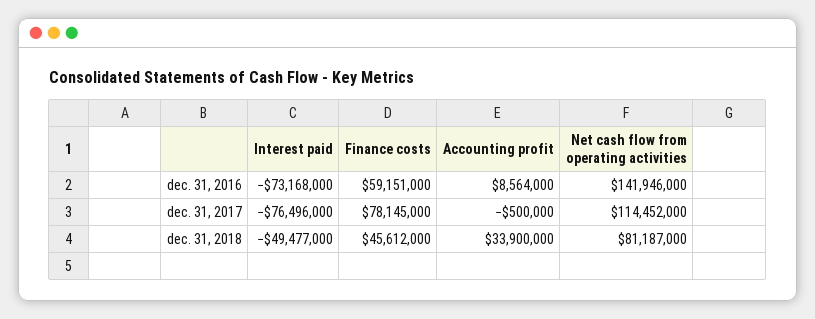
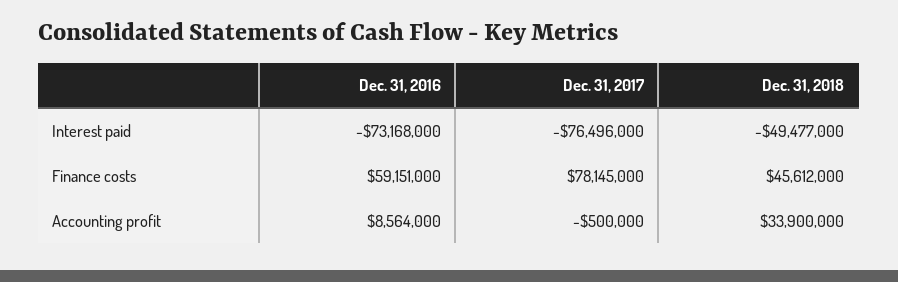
Net cash flow from operating activities, dec. 31, 2016: 141946000 -> none
Net cash flow from operating activities, dec. 31, 2017: 114452000 -> none
Net cash flow from operating activities, dec. 31, 2018: 81187000 -> none

